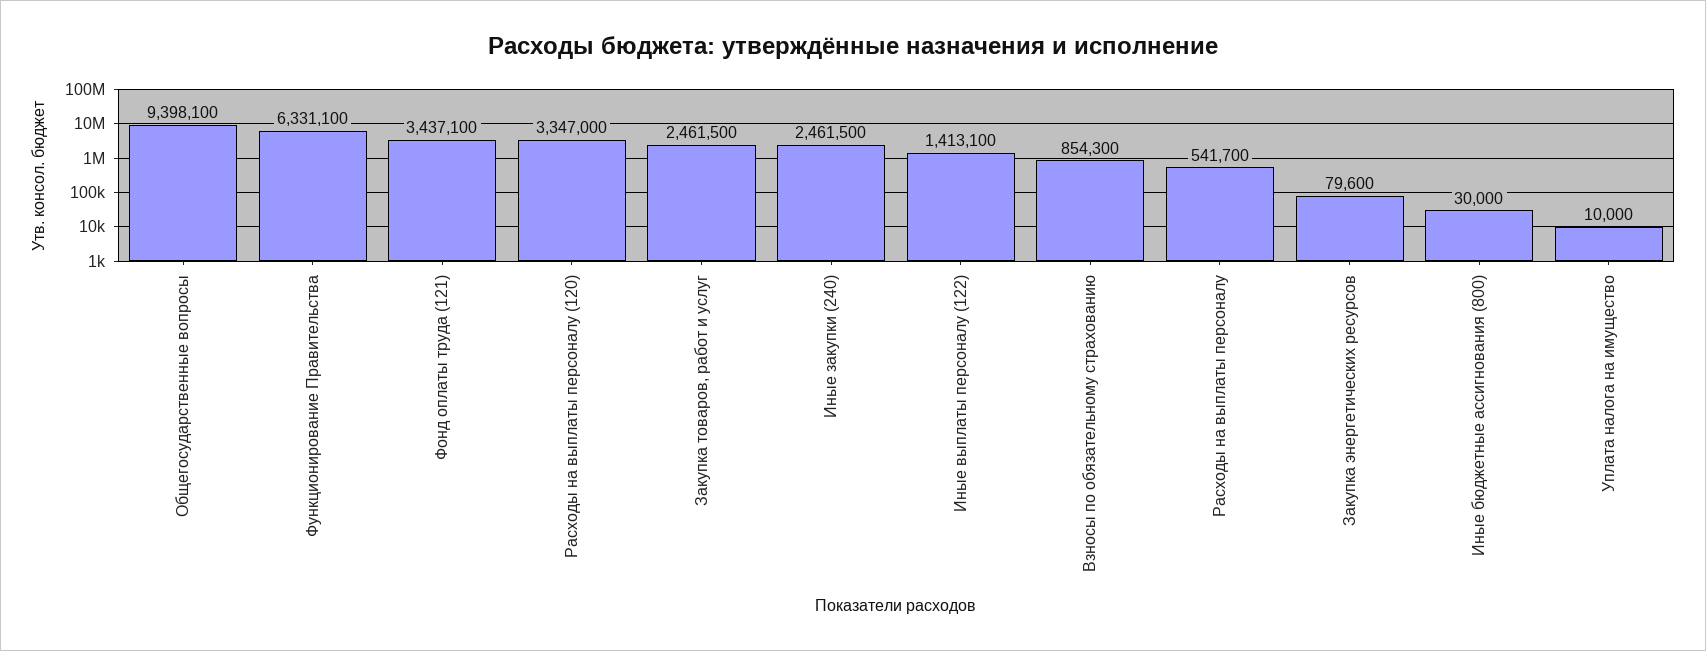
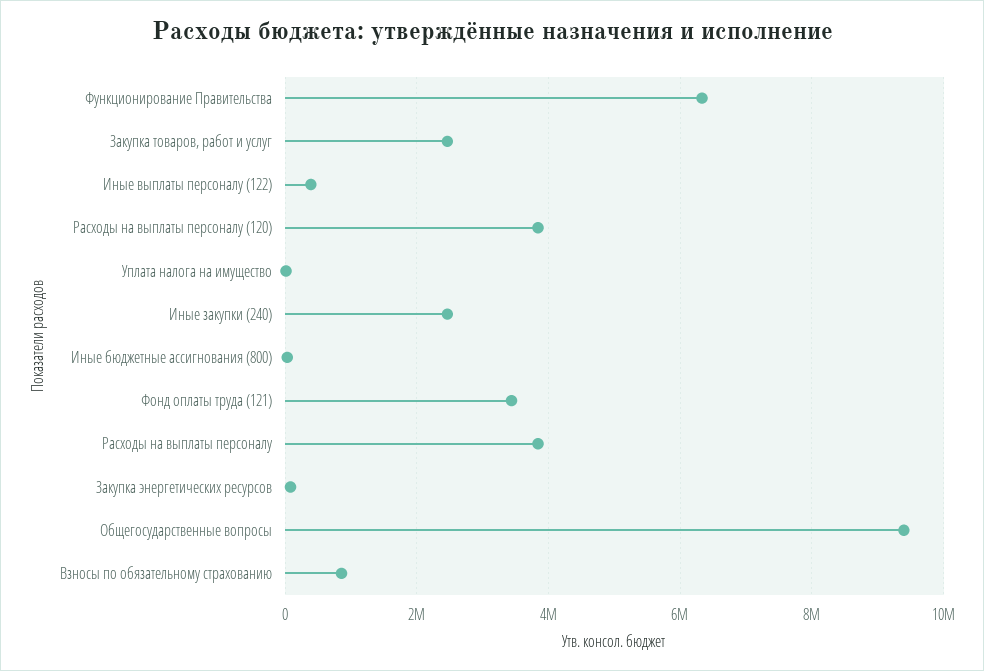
Расходы на выплаты персоналу (120): 3347000 -> 3800000
Иные выплаты персоналу (122): 1413100 -> 400000
Расходы на выплаты персоналу: 541700 -> 3800000

